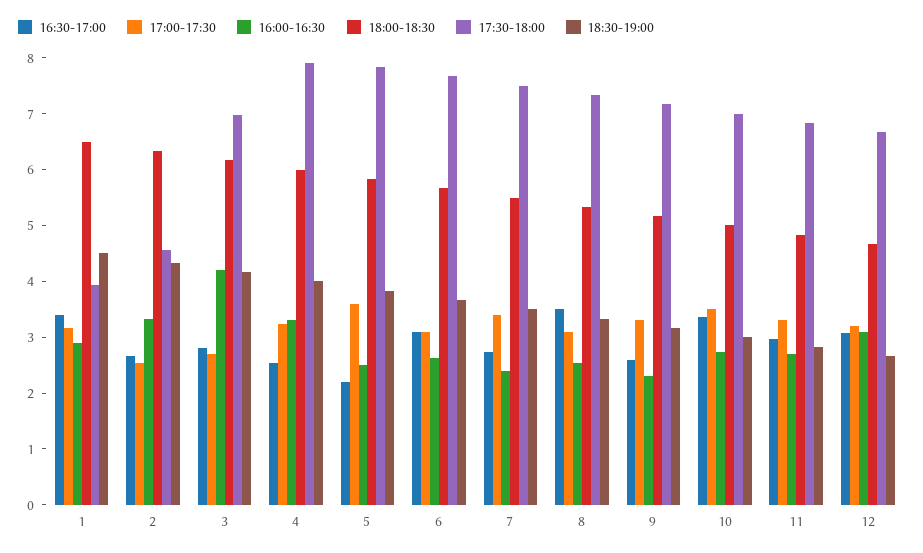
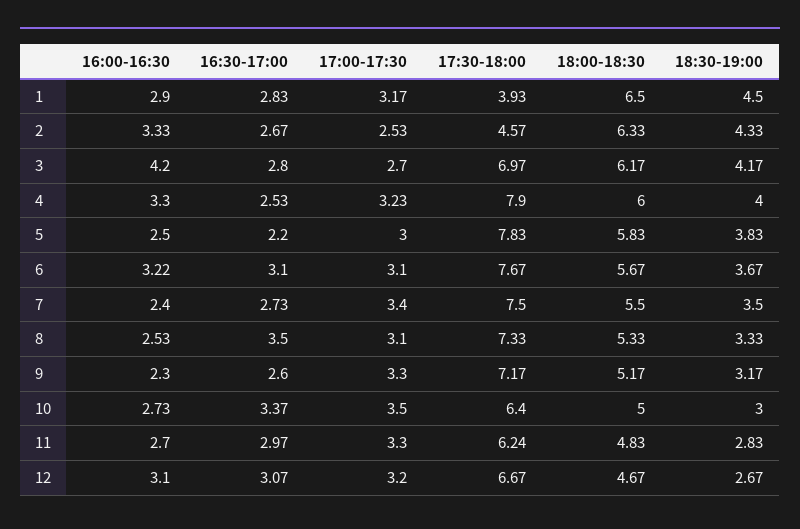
16:30-17:00, 1: 3.4 -> 2.83
17:00-17:30, 5: 3.6 -> 3
16:00-16:30, 6: 2.6 -> 3.22
17:30-18:00, 10: 7 -> 6.4
17:30-18:00, 11: 6.8 -> 6.24

